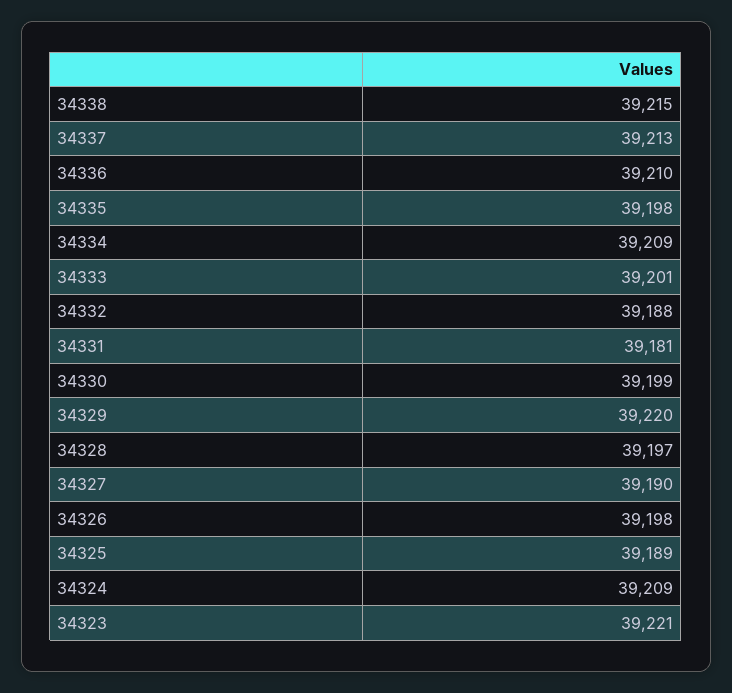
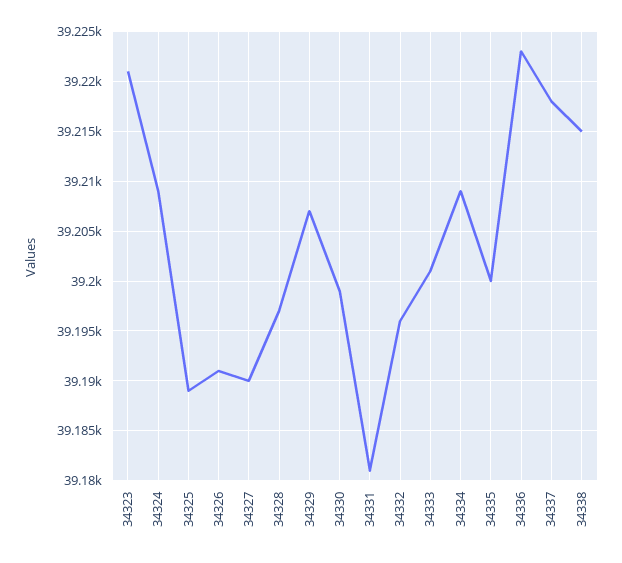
34337: 39213 -> 39218
34336: 39210 -> 39223
34335: 39198 -> 39200
34332: 39188 -> 39196
34329: 39220 -> 39207
34326: 39198 -> 39191

